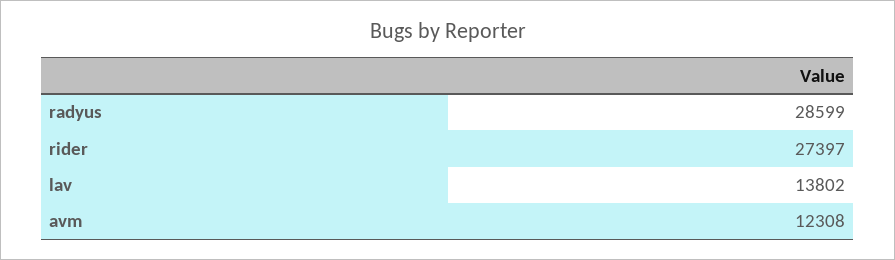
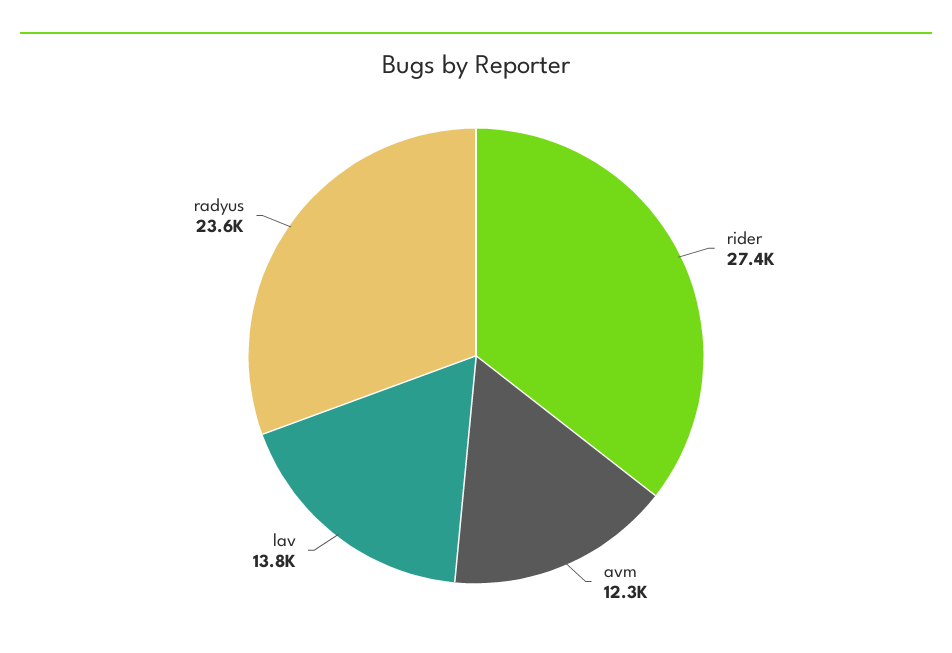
radyus: 28599 -> 23600

